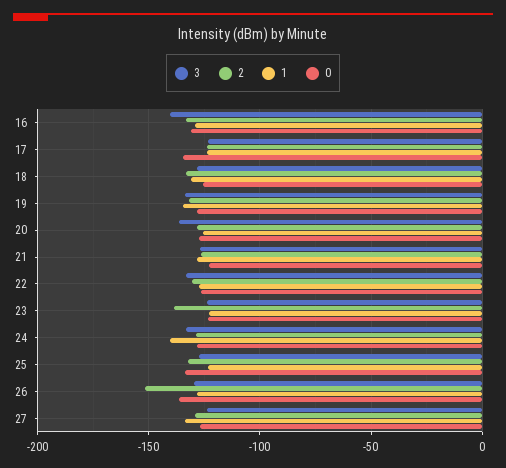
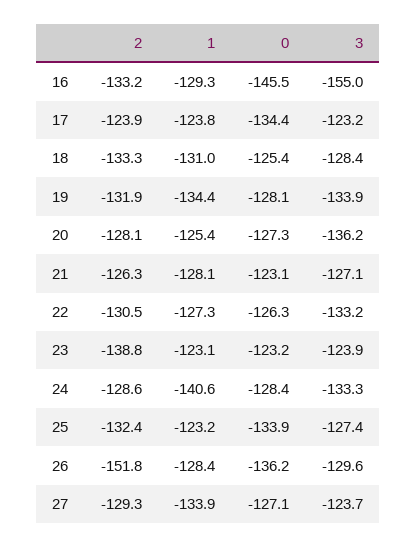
3, 16: -140 -> -155
0, 16: -130 -> -145.5

